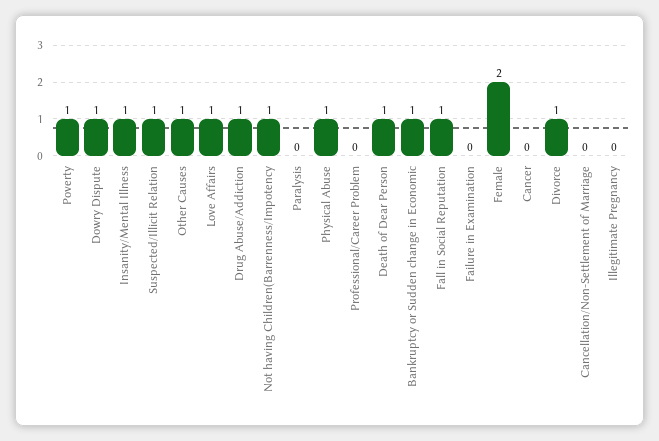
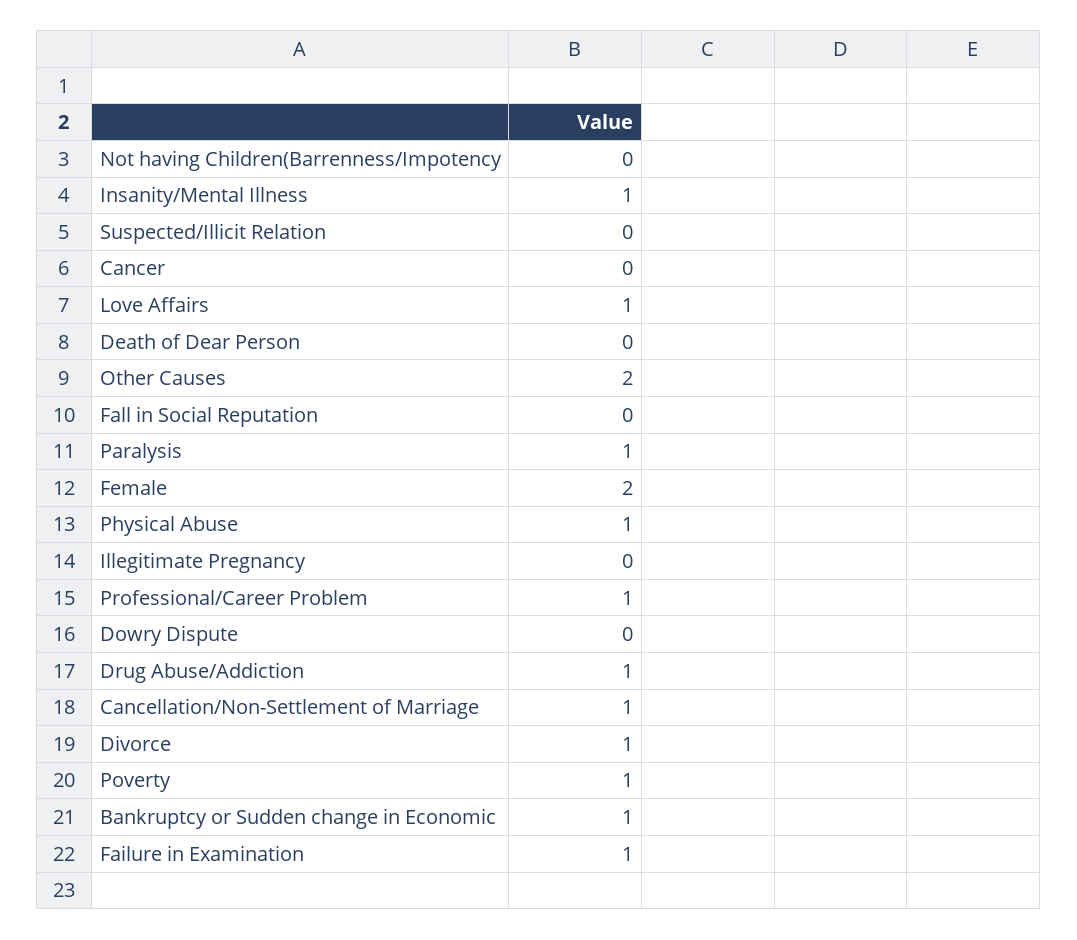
Dowry Dispute: 1 -> 0
Suspected/Illicit Relation: 1 -> 0
Other Causes: 1 -> 2
Not having Children(Barrenness/Impotency: 1 -> 0
Paralysis: 0 -> 1
Professional/Career Problem: 0 -> 1
Death of Dear Person: 1 -> 0
Fall in Social Reputation: 1 -> 0
Failure in Examination: 0 -> 1
Cancellation/Non-Settlement of Marriage: 0 -> 1

